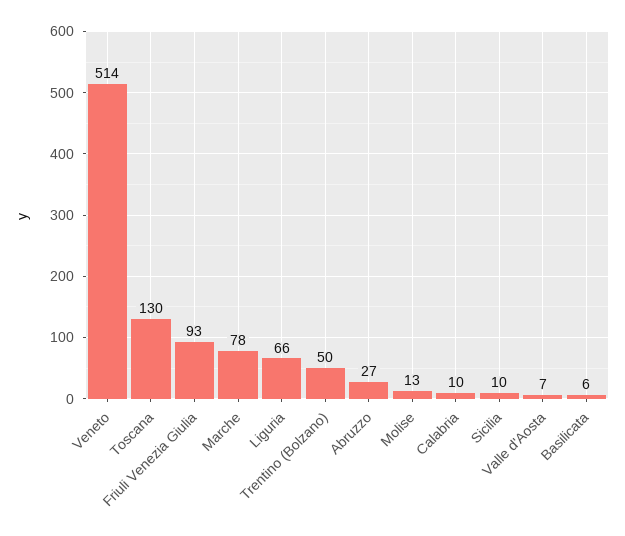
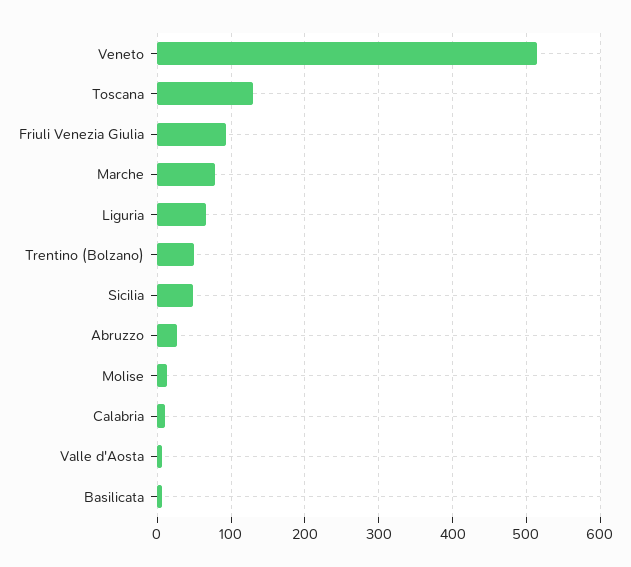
Sicilia: 10 -> 50

